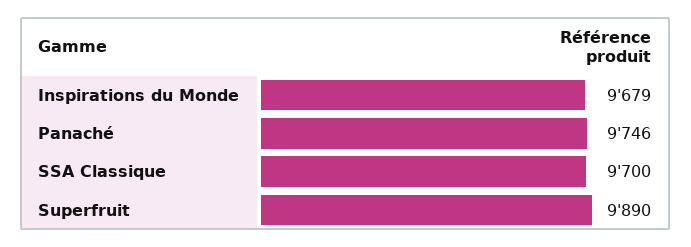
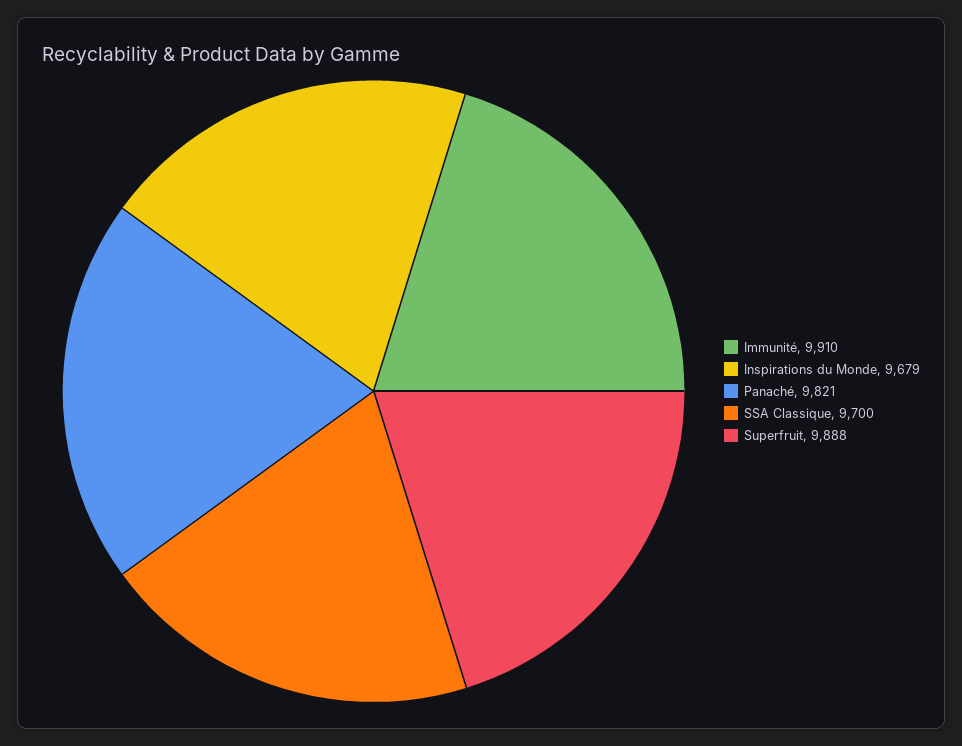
Panaché: 9746 -> 9821
Superfruit: 9890 -> 9888
Immunité: none -> 9910

